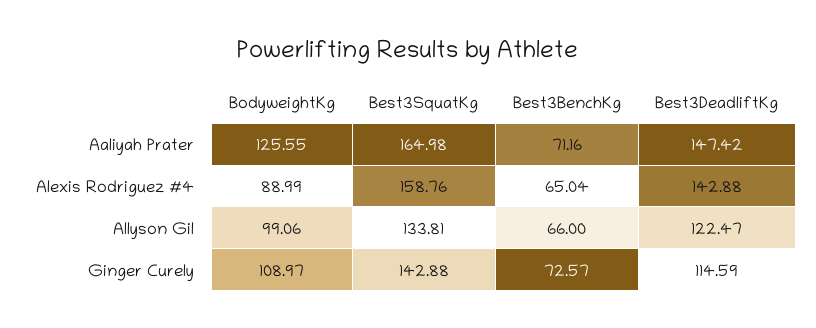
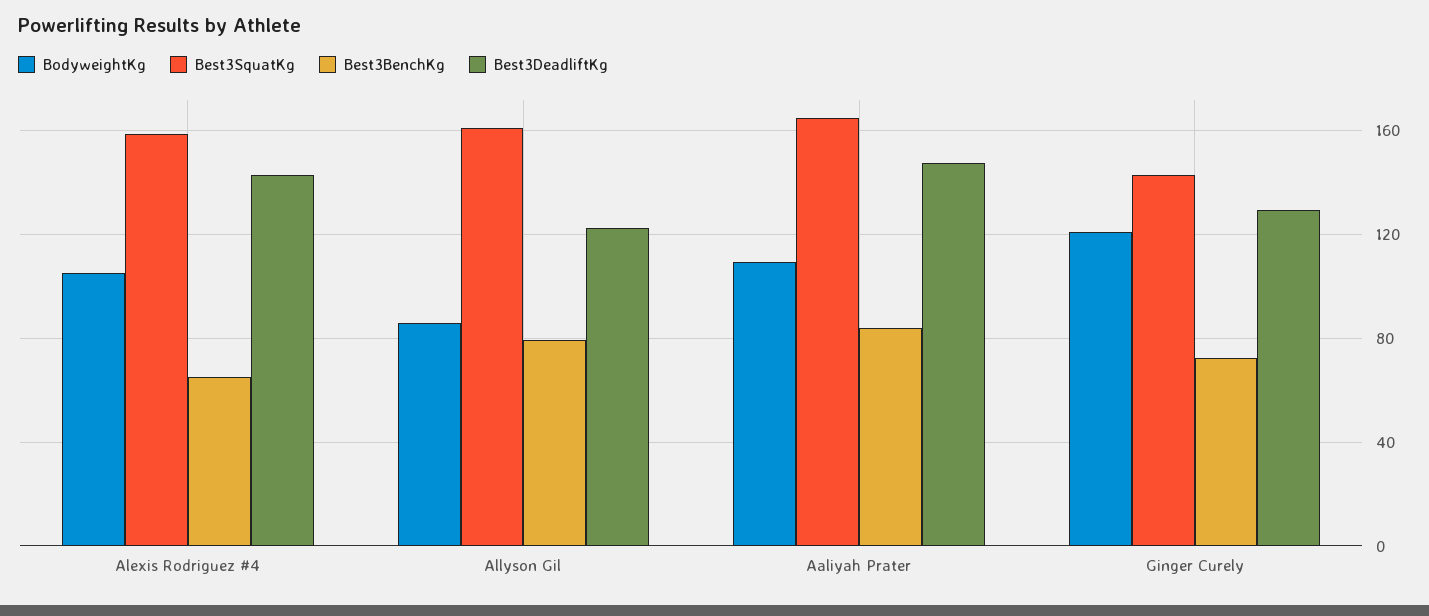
BodyweightKg, Aaliyah Prater: 125.55 -> 110
Best3BenchKg, Aaliyah Prater: 71.16 -> 85
BodyweightKg, Alexis Rodriguez #4: 88.99 -> 105
BodyweightKg, Allyson Gil: 99.06 -> 85
Best3SquatKg, Allyson Gil: 133.81 -> 160
Best3BenchKg, Allyson Gil: 66 -> 80
BodyweightKg, Ginger Curely: 108.97 -> 120
Best3DeadliftKg, Ginger Curely: 114.59 -> 130

